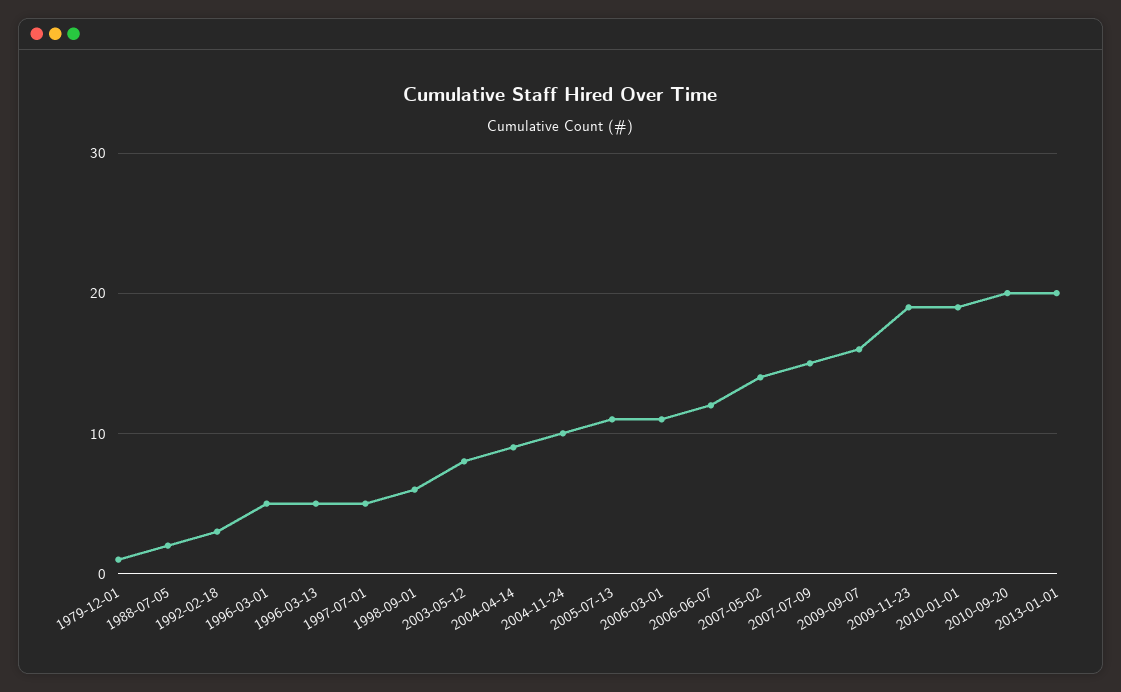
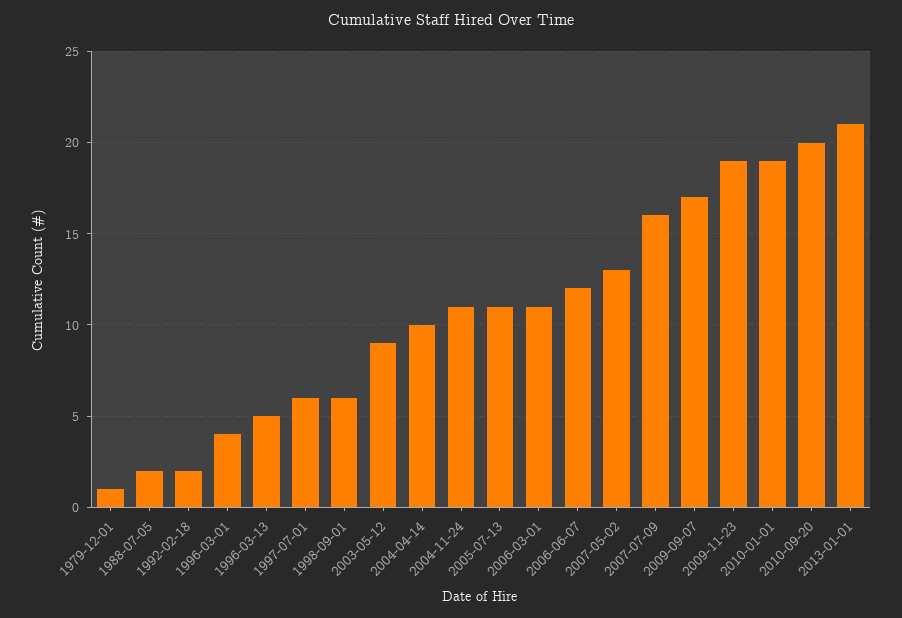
1992-02-18: 3 -> 2
1996-03-01: 5 -> 4
1997-07-01: 5 -> 6
2003-05-12: 8 -> 9
2004-04-14: 9 -> 10
2004-11-24: 10 -> 11
2007-05-02: 14 -> 13
2007-07-09: 15 -> 16
2009-09-07: 16 -> 17
2013-01-01: 20 -> 21

